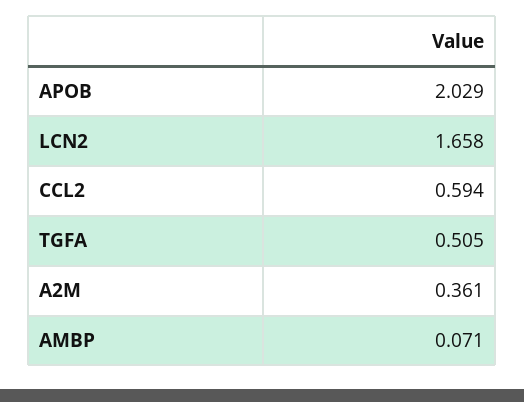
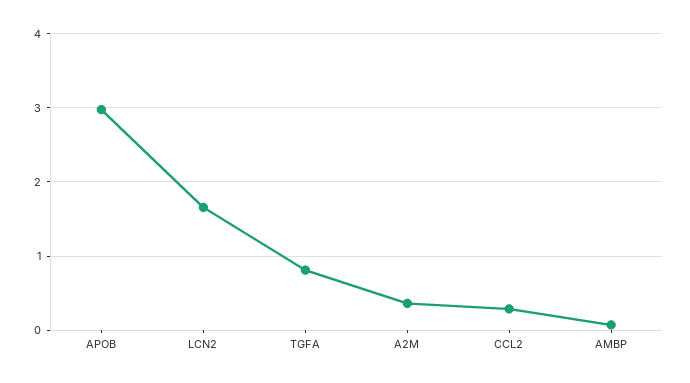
APOB: 2.029 -> 3
CCL2: 0.594 -> 0.3
TGFA: 0.505 -> 0.8

